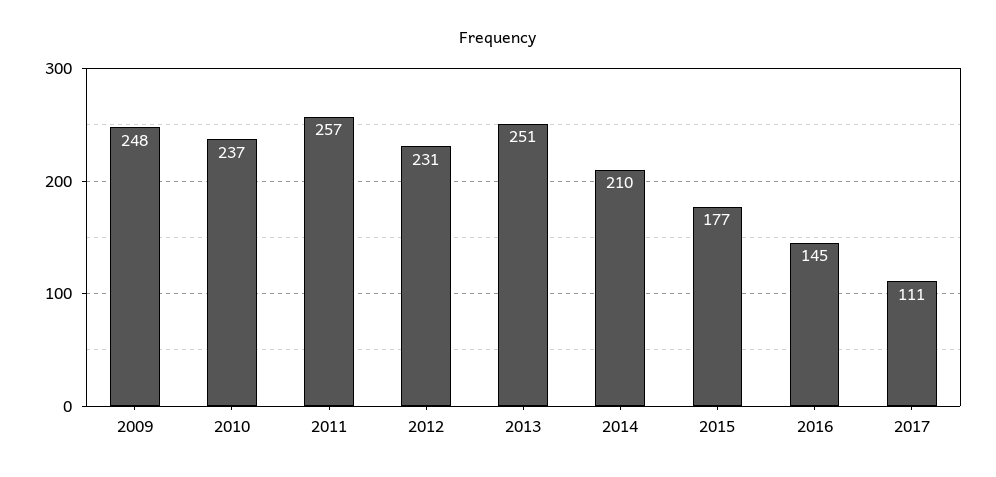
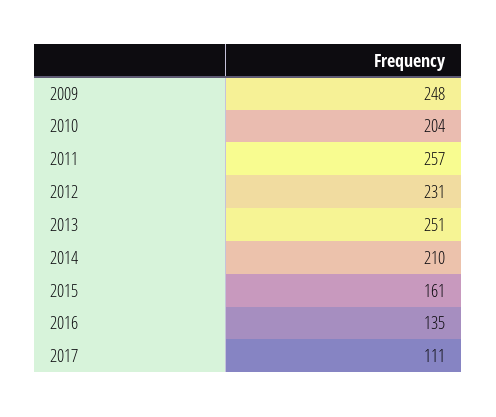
2010: 237 -> 204
2015: 177 -> 161
2016: 145 -> 135

